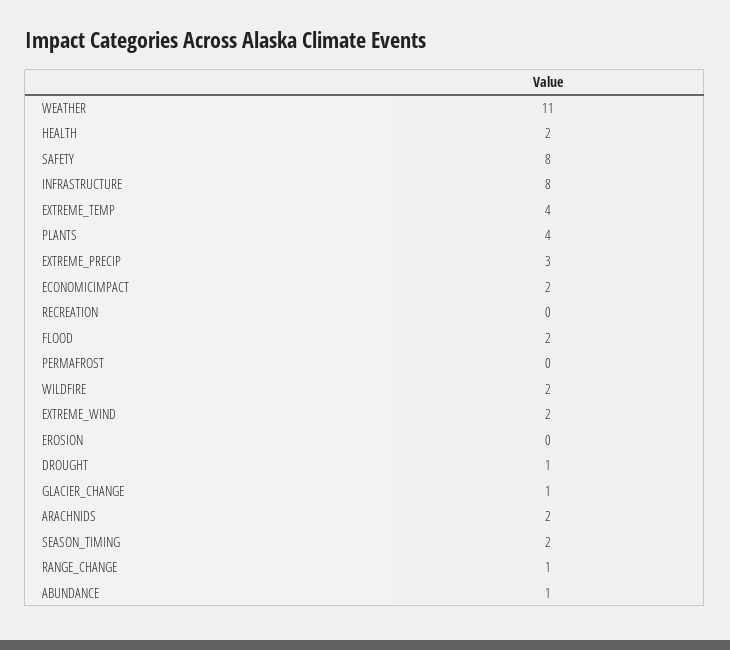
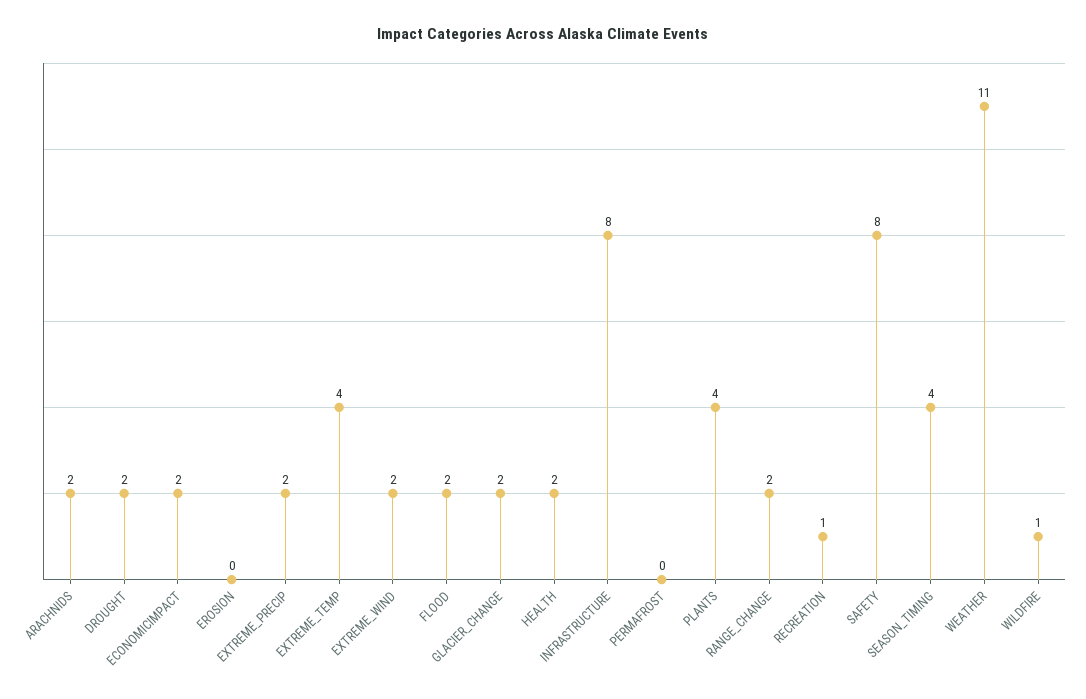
EXTREME_PRECIP: 3 -> 2
RECREATION: 0 -> 1
WILDFIRE: 2 -> 1
DROUGHT: 1 -> 2
GLACIER_CHANGE: 1 -> 2
SEASON_TIMING: 2 -> 4
RANGE_CHANGE: 1 -> 2
ABUNDANCE: 1 -> none

